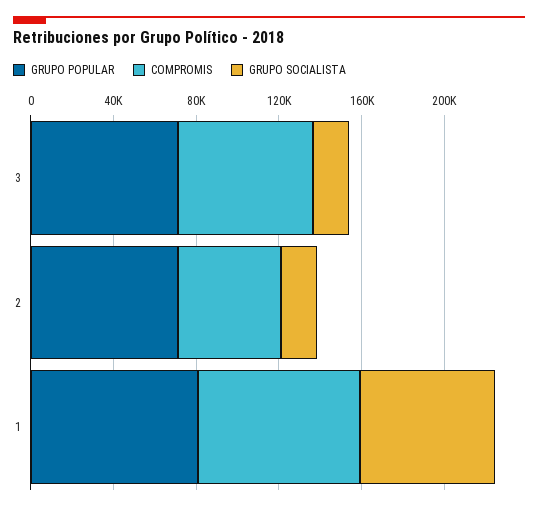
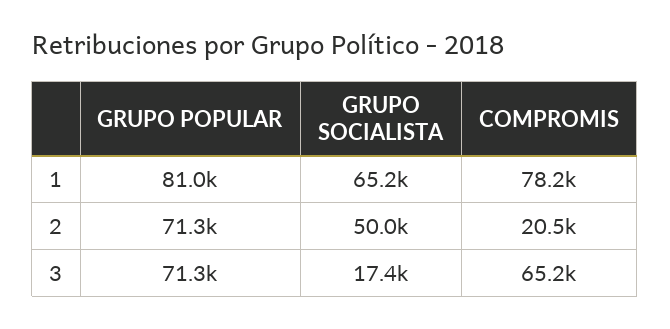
COMPROMIS, 2: 50000 -> 20500
GRUPO SOCIALISTA, 2: 20000 -> 50000

